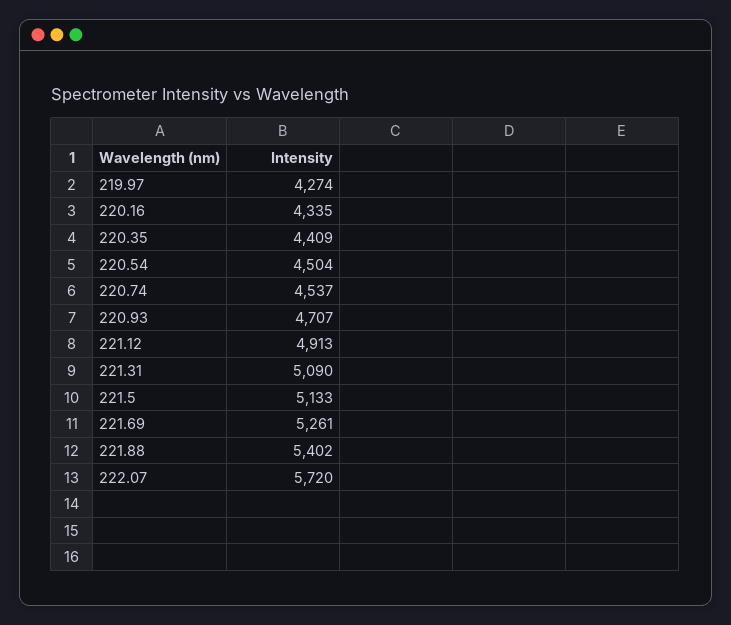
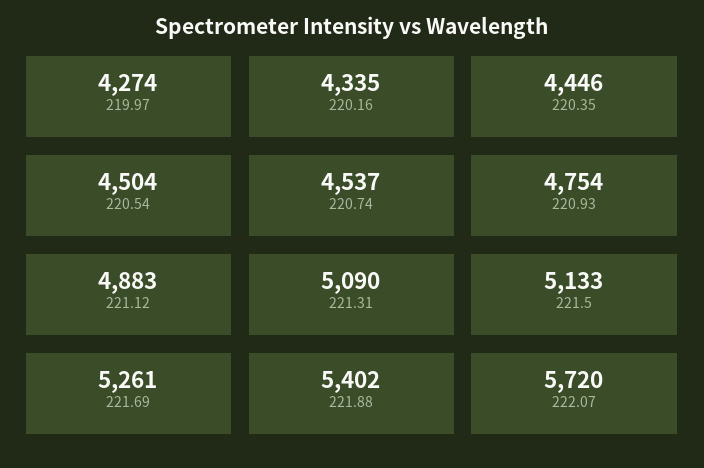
220.35: 4409 -> 4446
220.93: 4707 -> 4754
221.12: 4913 -> 4883

